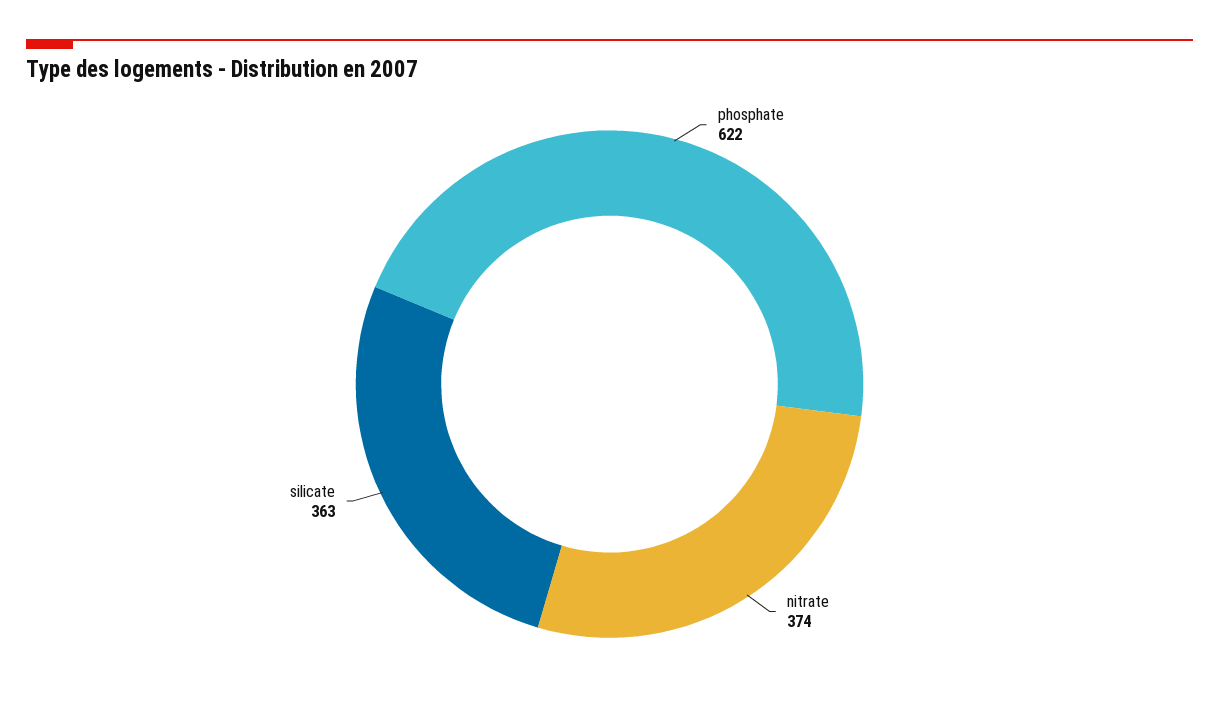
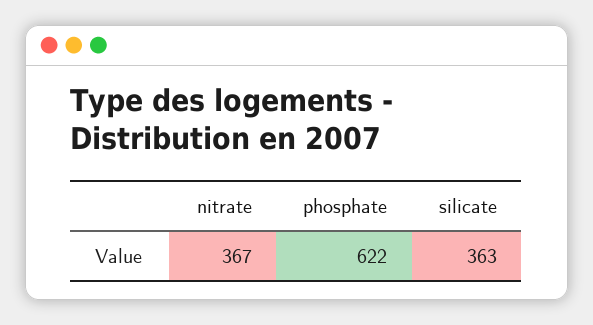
nitrate: 374 -> 367

